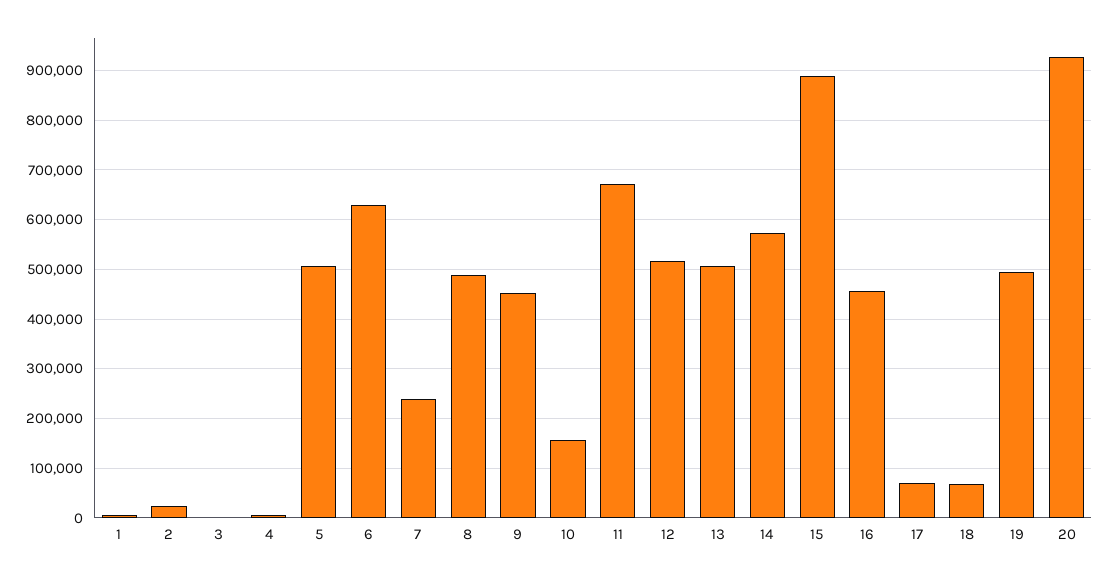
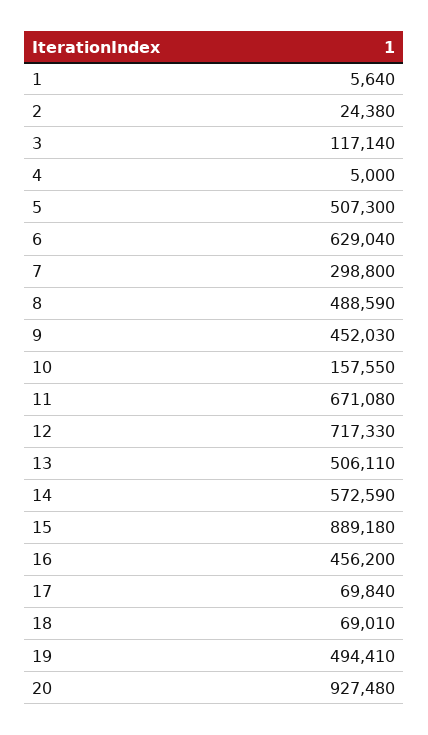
3: 0 -> 117140
7: 240000 -> 298800
12: 520000 -> 717330

